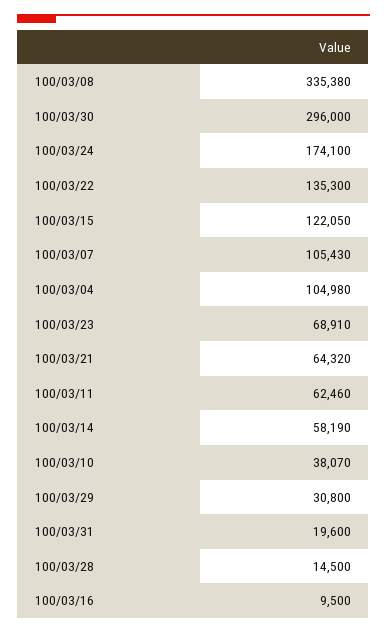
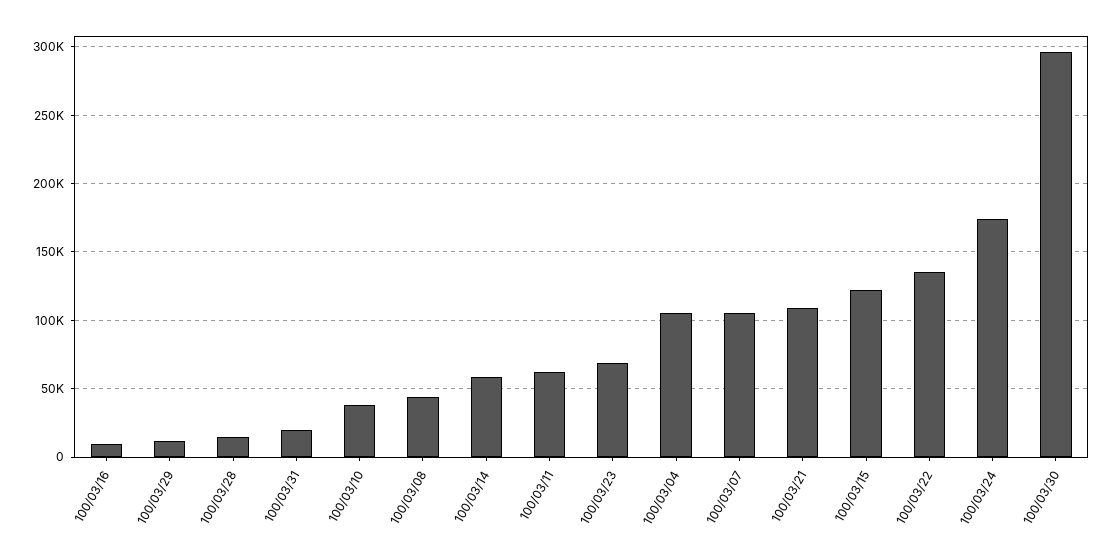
100/03/08: 335380 -> 45000
100/03/21: 64320 -> 110000
100/03/29: 30800 -> 10000

